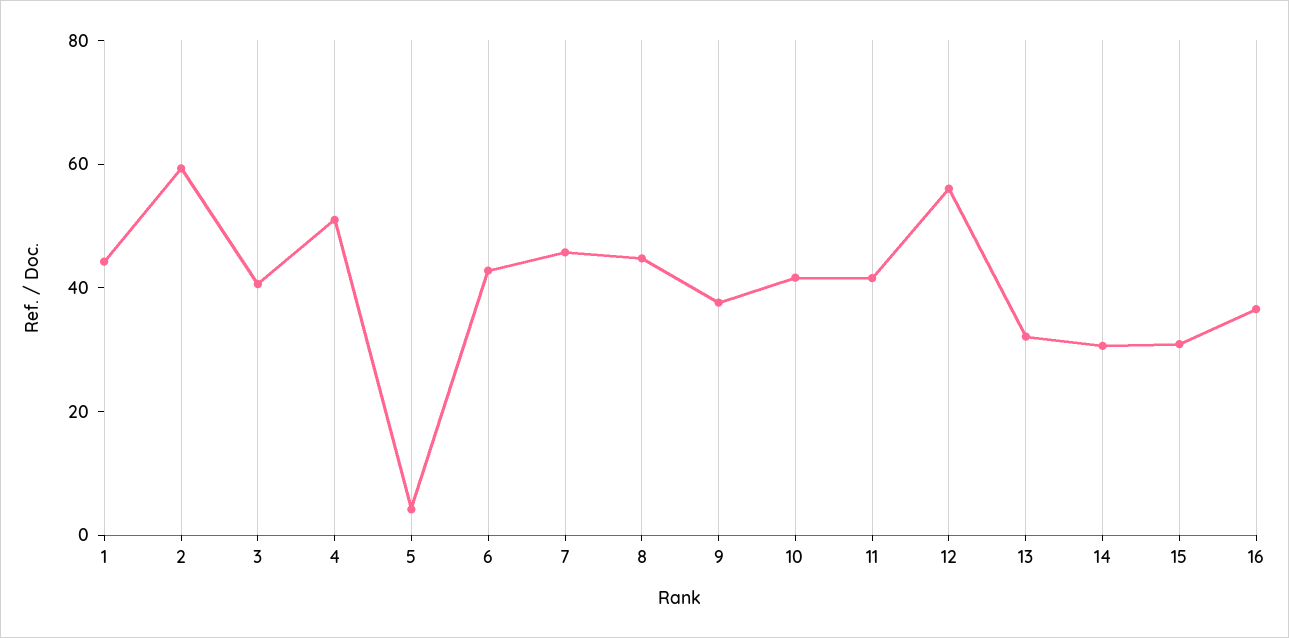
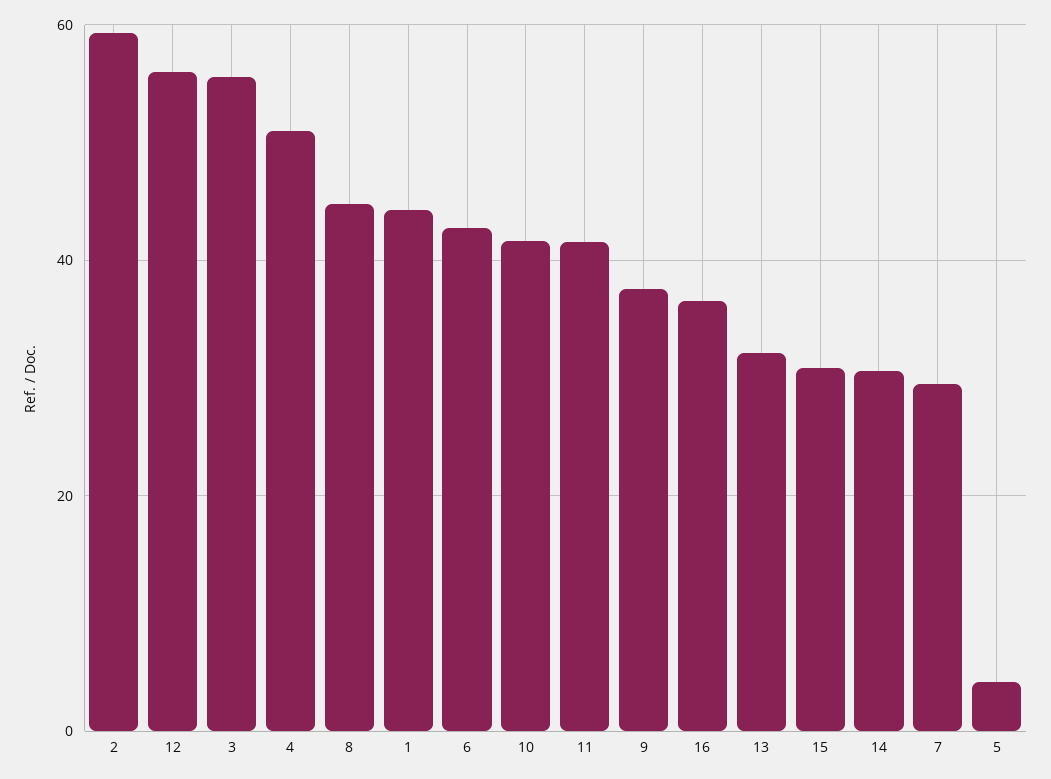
3: 40 -> 56
7: 45 -> 30

